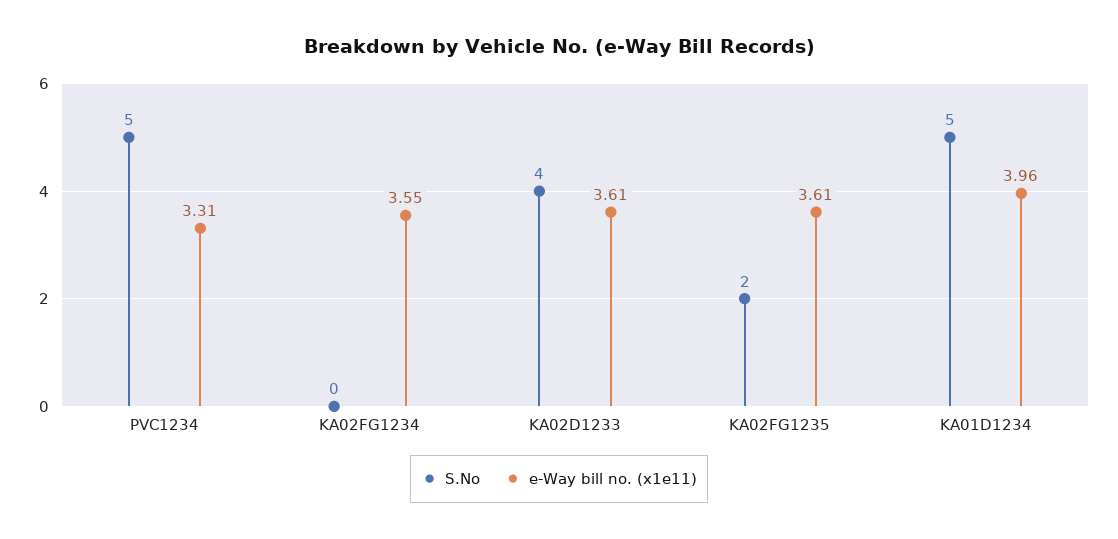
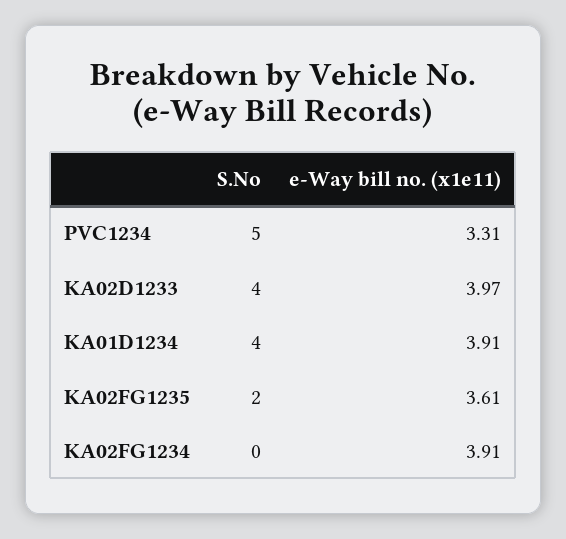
e-Way bill no. (x1e11), KA02FG1234: 3.55 -> 3.91
e-Way bill no. (x1e11), KA02D1233: 3.61 -> 3.97
S.No, KA01D1234: 5 -> 4
e-Way bill no. (x1e11), KA01D1234: 3.96 -> 3.91

